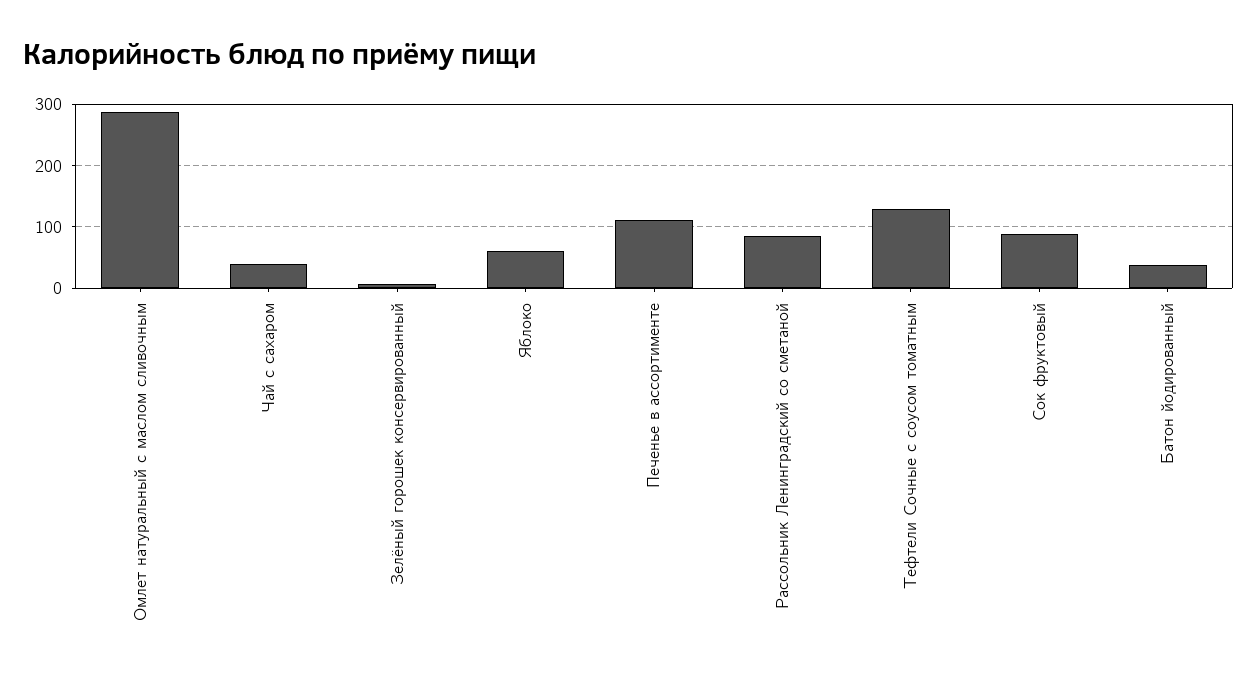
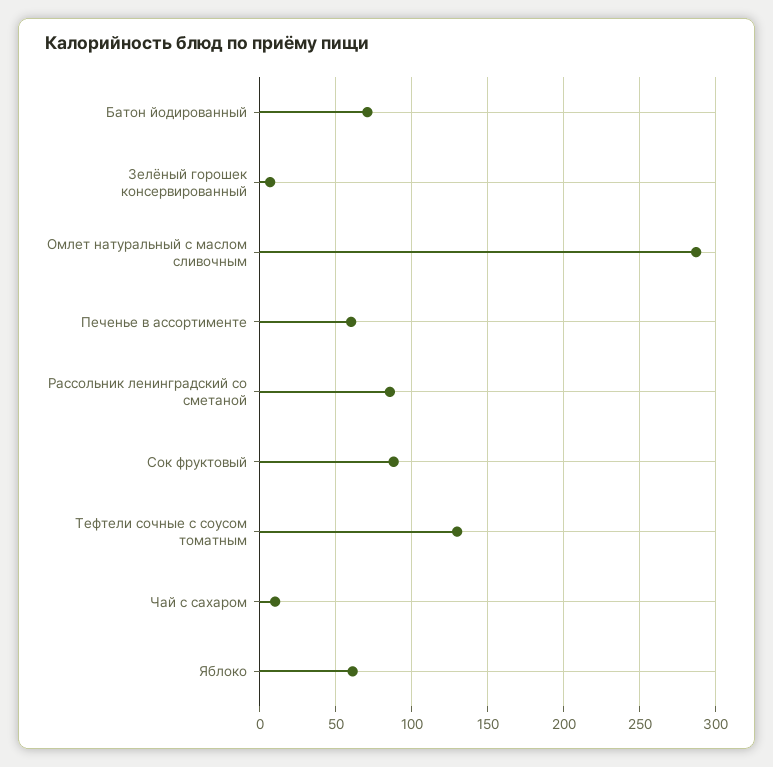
Чай с сахаром: 40 -> 10
Печенье в ассортименте: 110 -> 60
Батон йодированный: 40 -> 70

